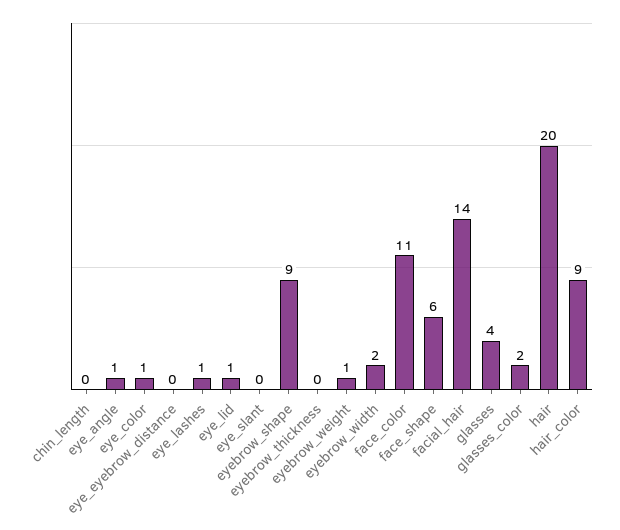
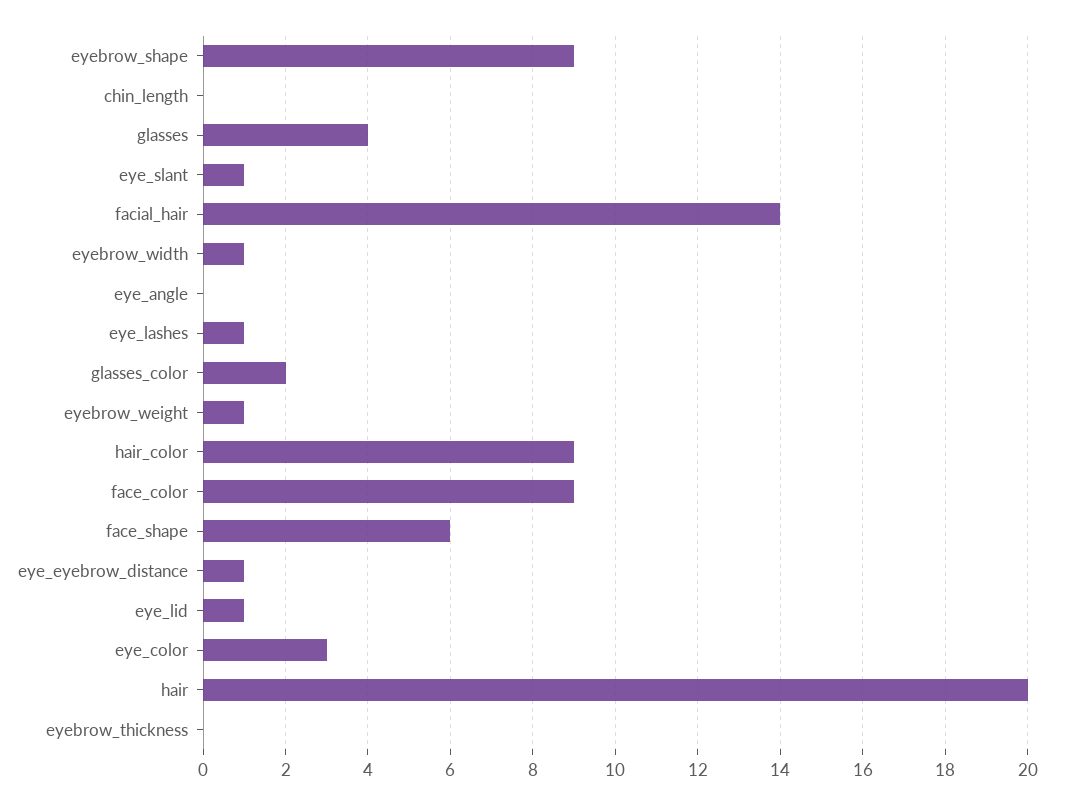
eye_angle: 1 -> 0
eye_color: 1 -> 3
eye_eyebrow_distance: 0 -> 1
eye_slant: 0 -> 1
eyebrow_width: 2 -> 1
face_color: 11 -> 9

